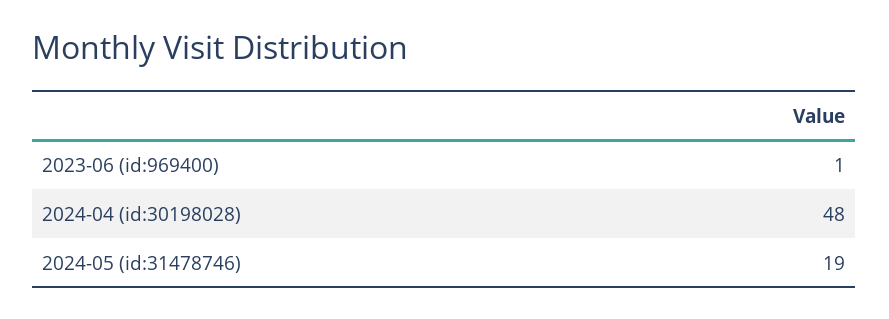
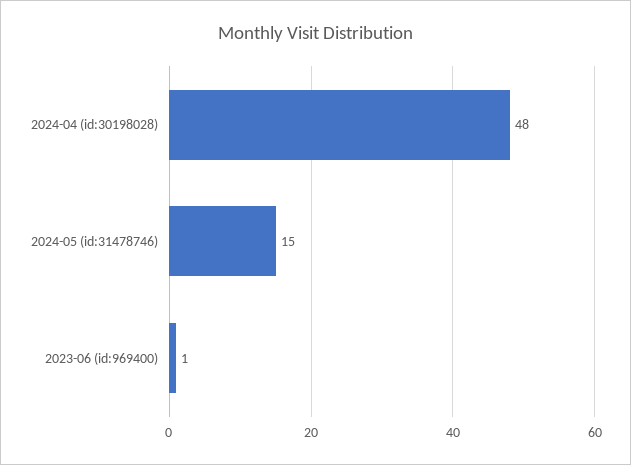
2024-05 (id:31478746): 19 -> 15

